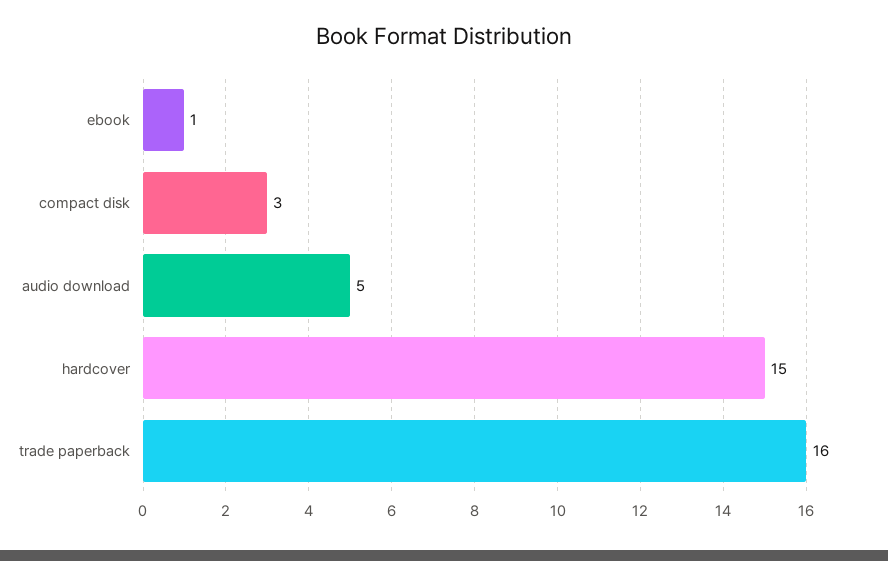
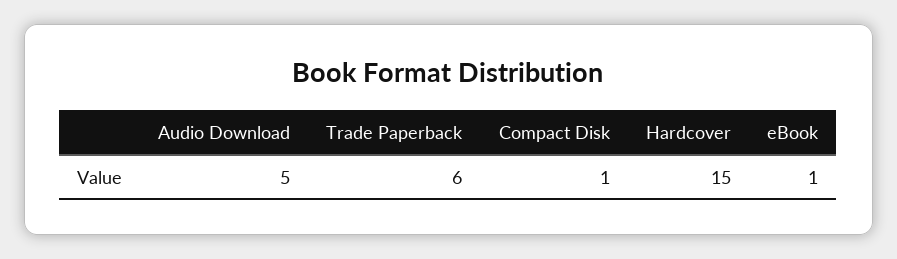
compact disk: 3 -> 1
trade paperback: 16 -> 6

